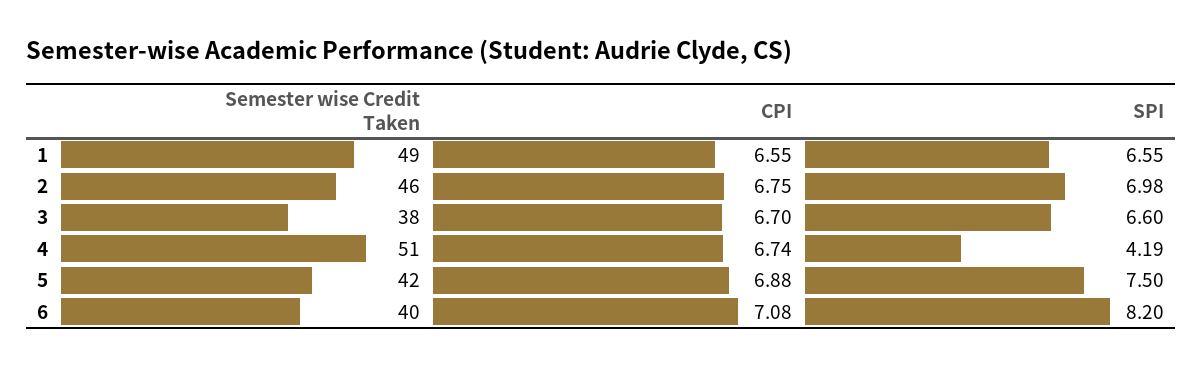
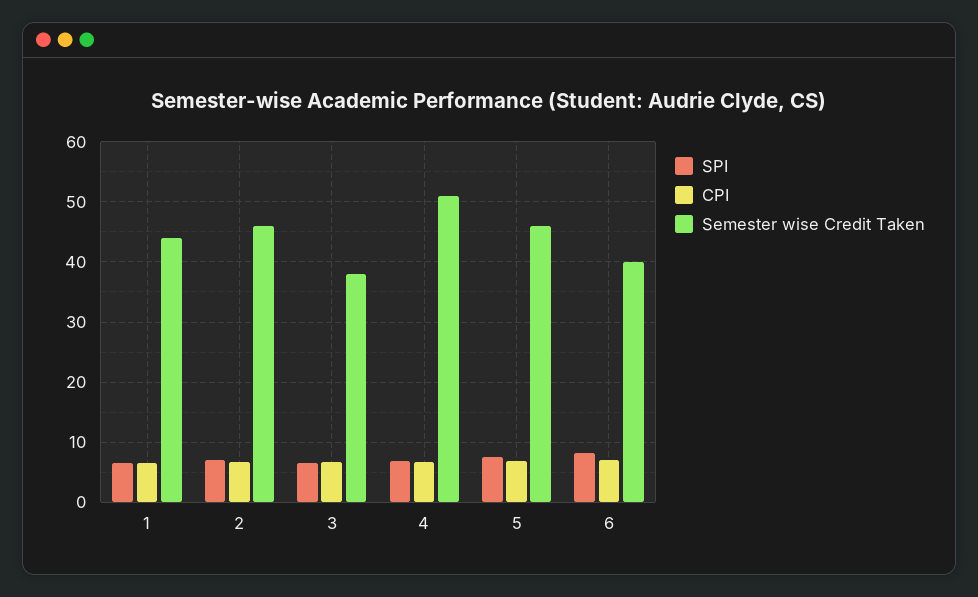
Semester wise Credit Taken, 1: 49 -> 44
SPI, 4: 4.19 -> 7
Semester wise Credit Taken, 5: 42 -> 46

